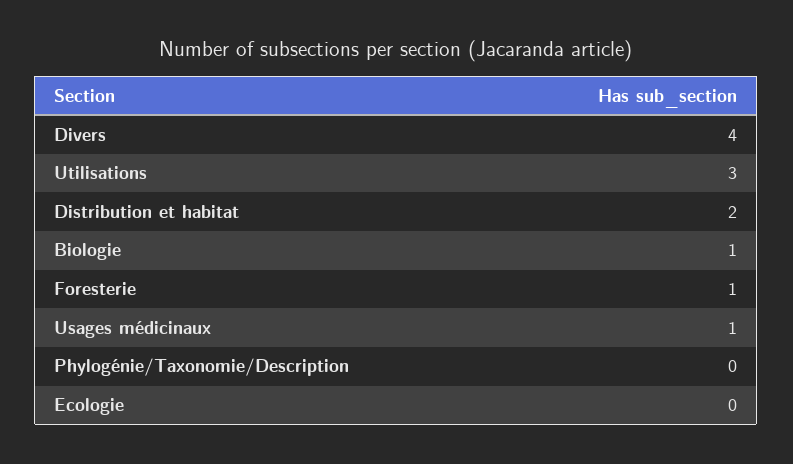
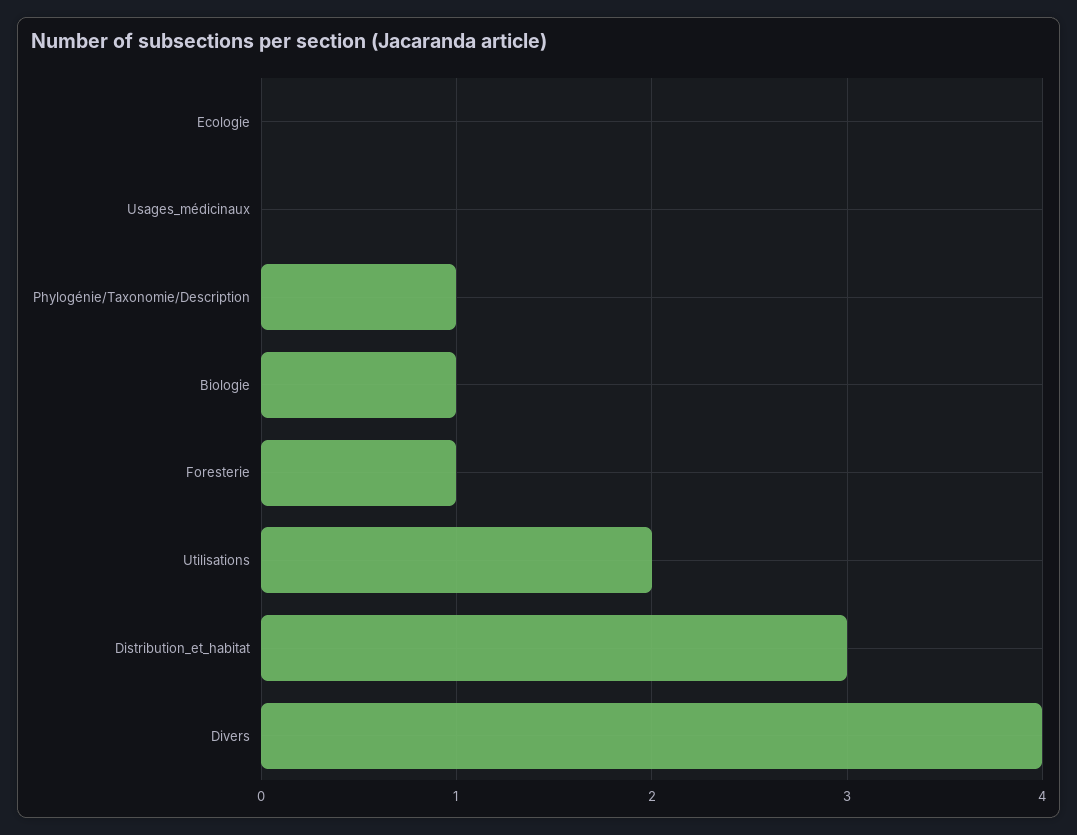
Utilisations: 3 -> 2
Distribution et habitat: 2 -> 3
Usages médicinaux: 1 -> 0
Phylogénie/Taxonomie/Description: 0 -> 1

